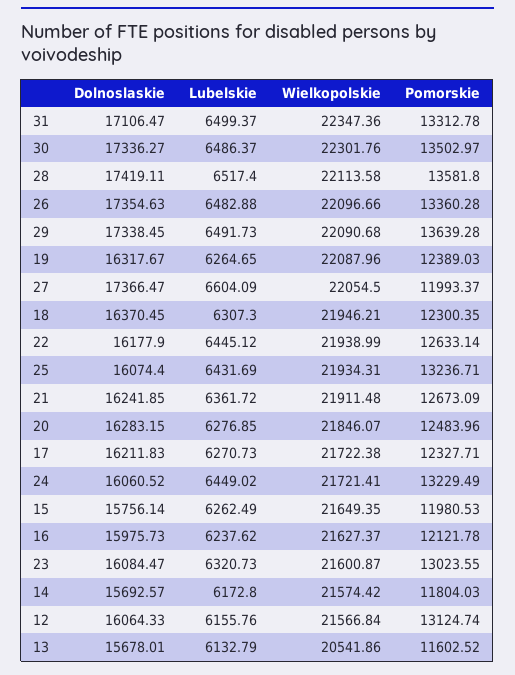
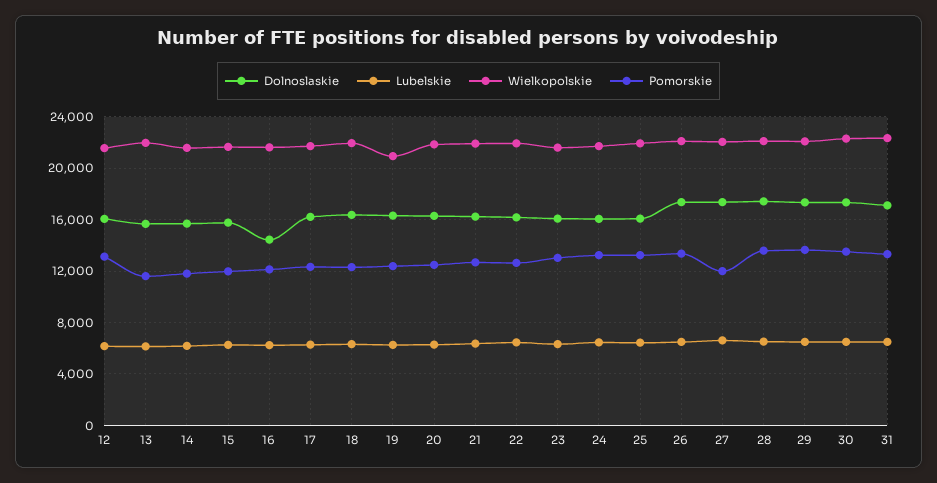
Wielkopolskie, 19: 22087.96 -> 21000
Dolnoslaskie, 16: 15975.73 -> 14500
Wielkopolskie, 13: 20541.86 -> 22000

